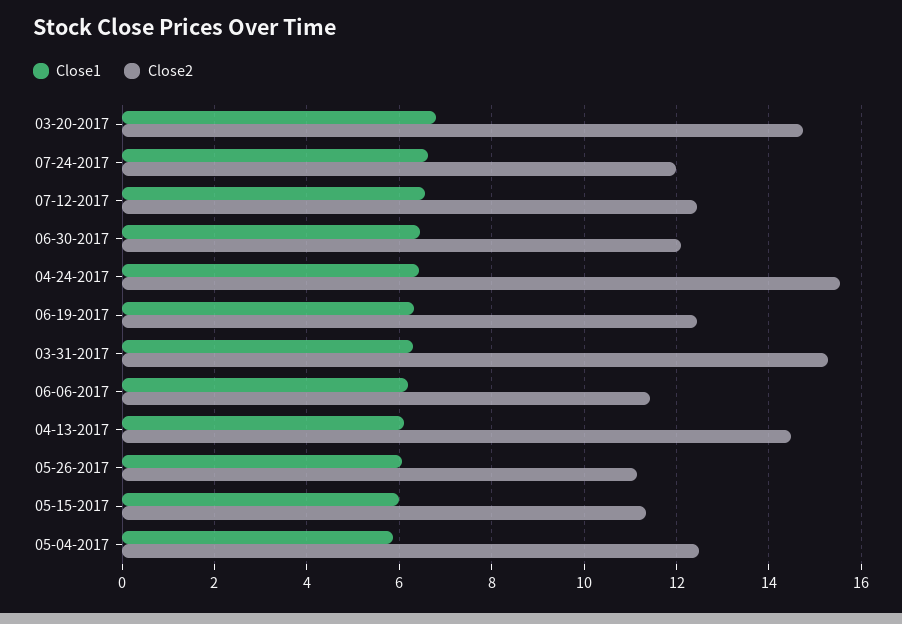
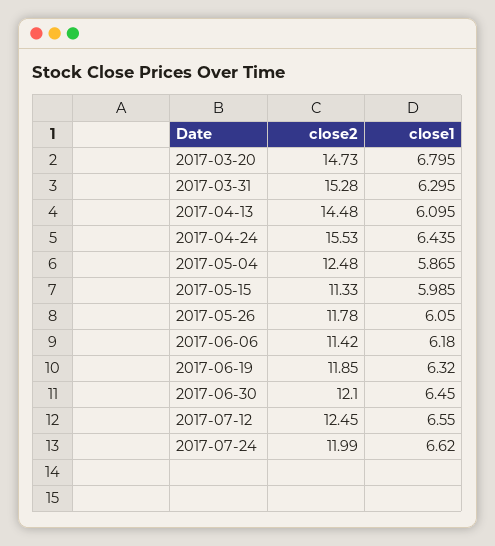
Close2, 06-19-2017: 12.4 -> 11.85
Close2, 05-26-2017: 11.2 -> 11.78

